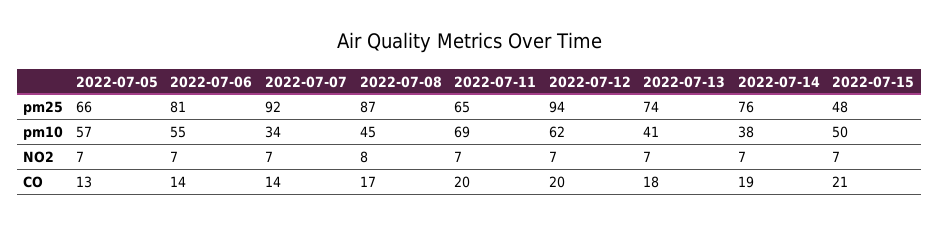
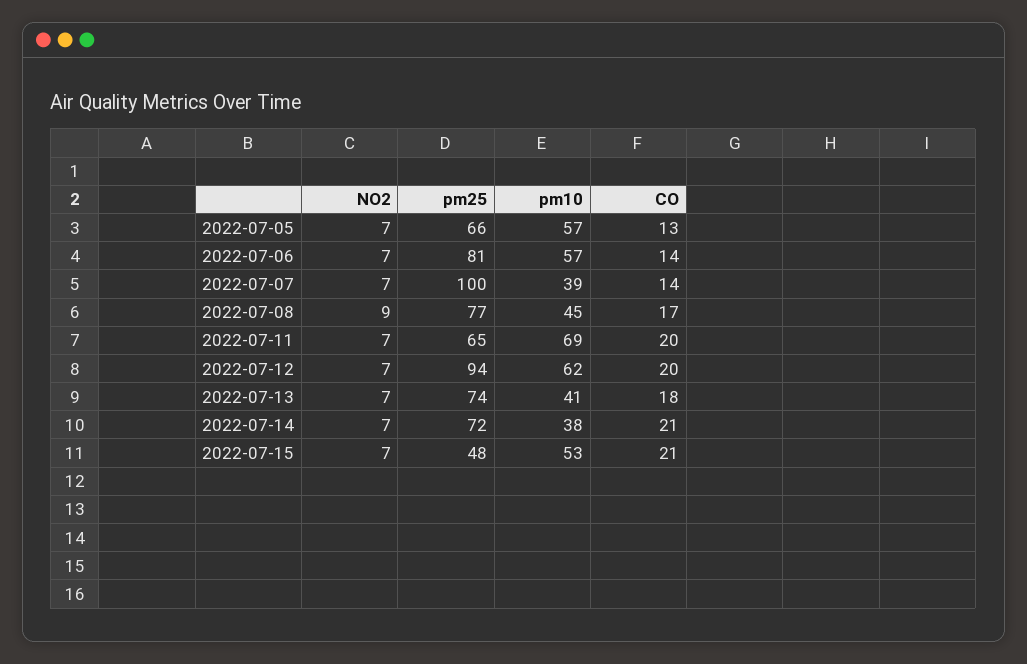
2022-07-07, pm25: 92 -> 100
2022-07-08, pm25: 87 -> 77
2022-07-14, pm25: 76 -> 72
2022-07-06, pm10: 55 -> 57
2022-07-07, pm10: 34 -> 39
2022-07-15, pm10: 50 -> 53
2022-07-08, NO2: 8 -> 9
2022-07-14, CO: 19 -> 21

